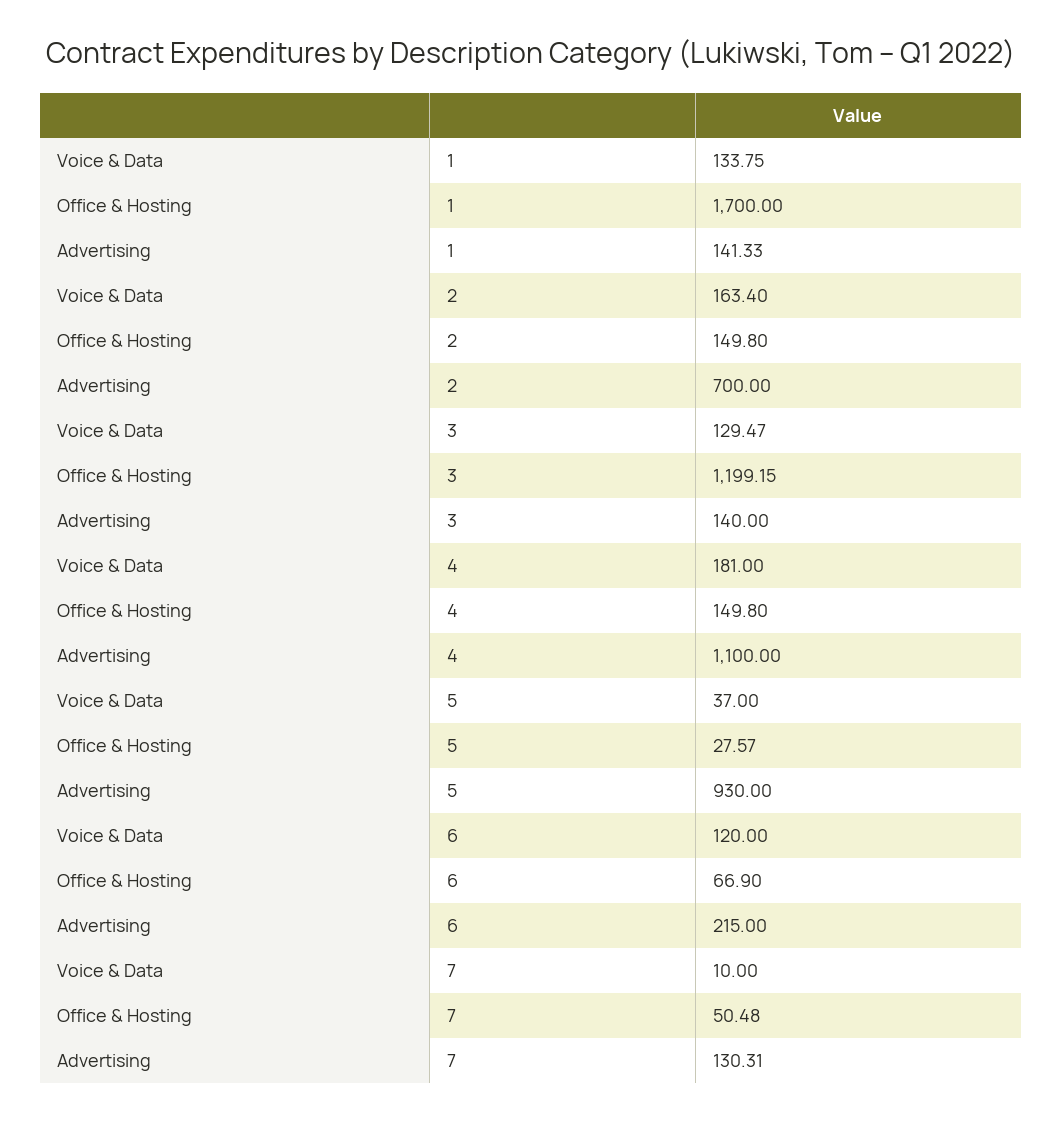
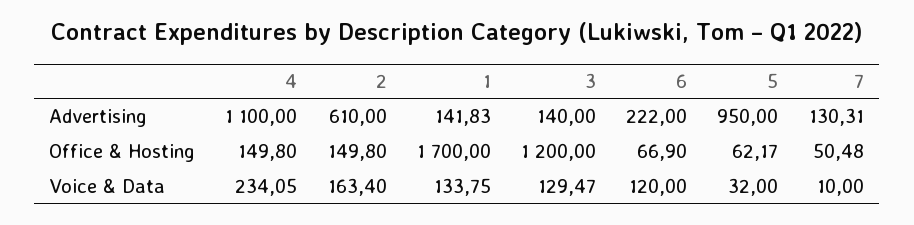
Advertising, 1: 141.33 -> 141.83
Advertising, 2: 700 -> 610
Office & Hosting, 3: 1199.15 -> 1200
Voice & Data, 4: 181 -> 234.05
Voice & Data, 5: 37 -> 32
Office & Hosting, 5: 27.57 -> 62.17
Advertising, 5: 930 -> 950
Advertising, 6: 215 -> 222

